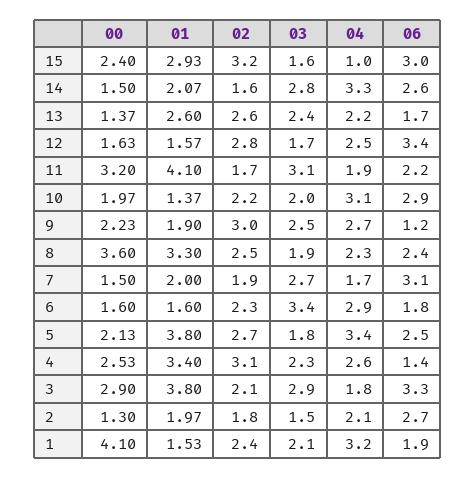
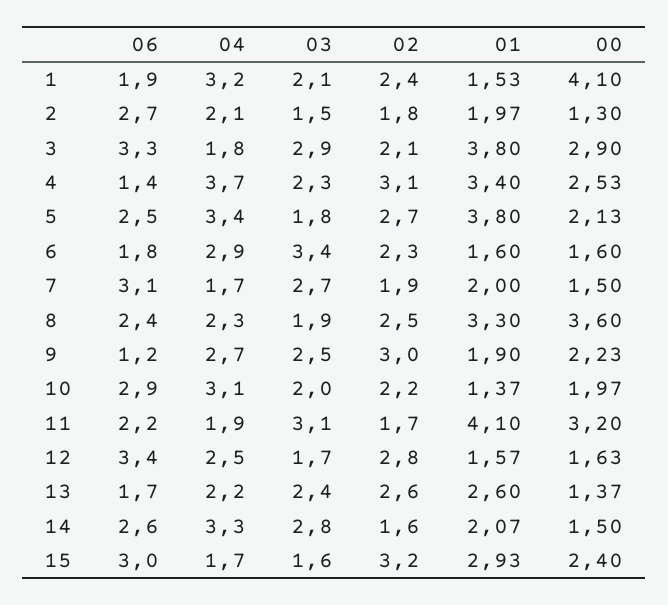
04, 15: 1 -> 1.7
04, 4: 2.6 -> 3.7

